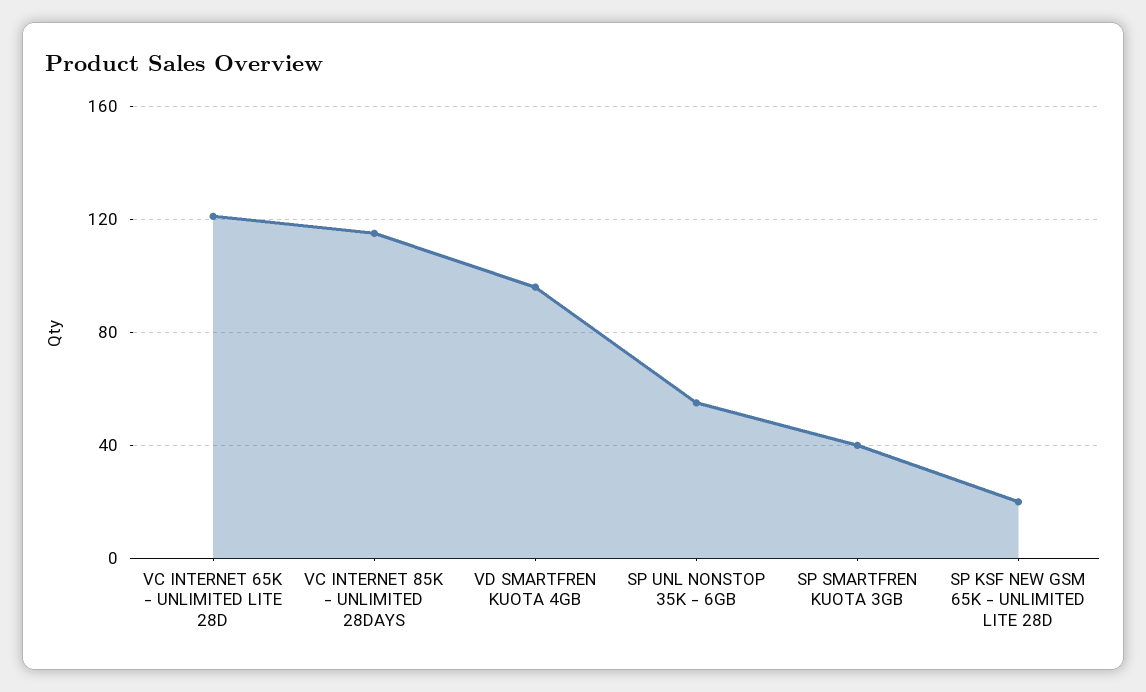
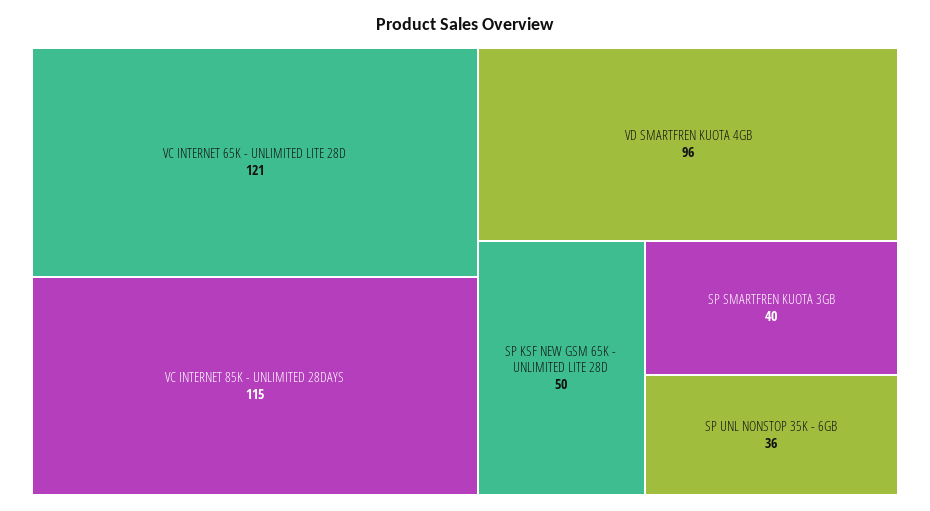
SP UNL NONSTOP 35K - 6GB: 55 -> 36
SP KSF NEW GSM 65K - UNLIMITED LITE 28D: 20 -> 50

